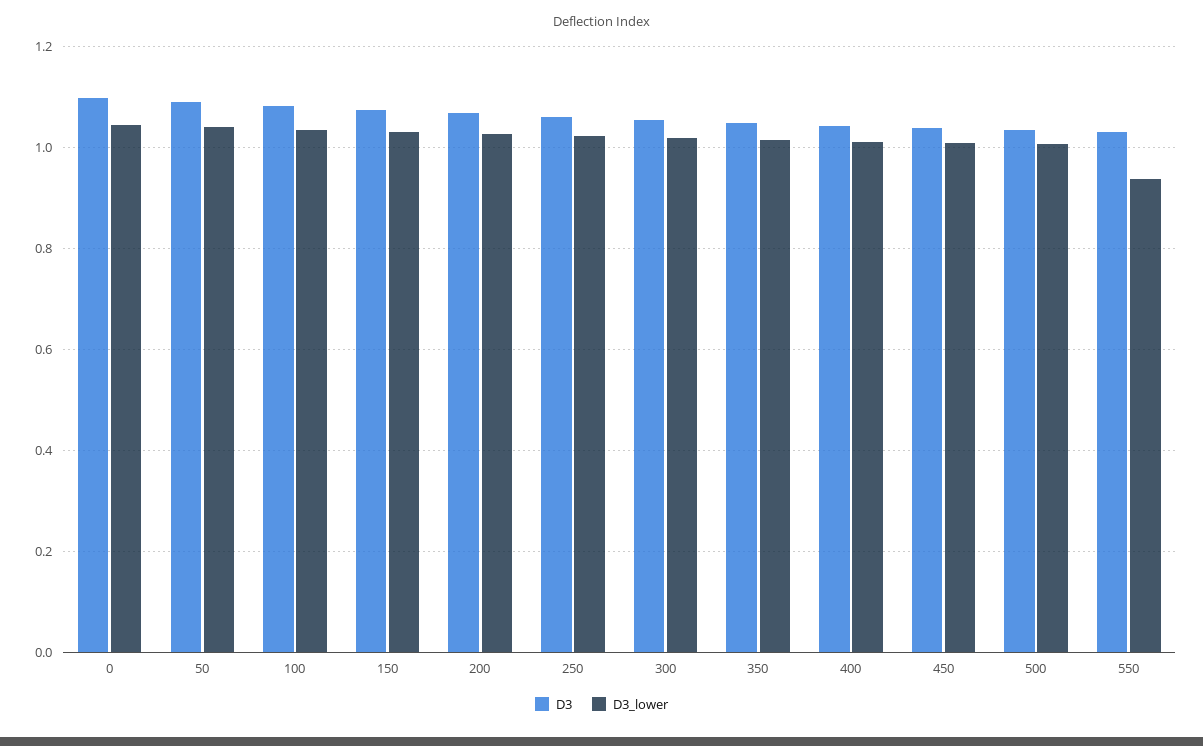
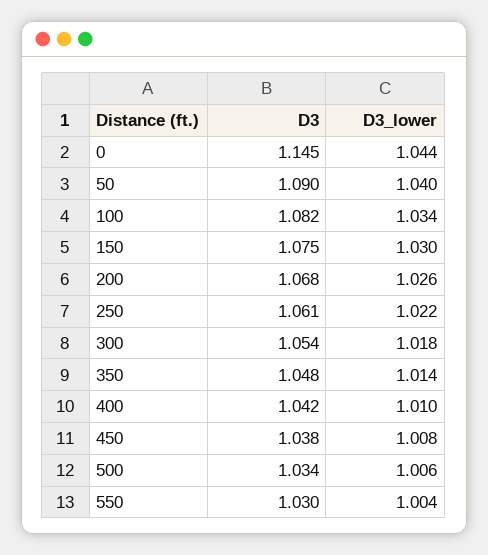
D3, 0: 1.1 -> 1.145
D3_lower, 550: 0.94 -> 1.004

